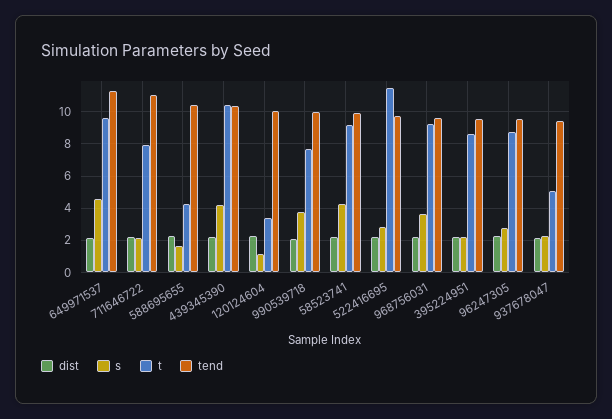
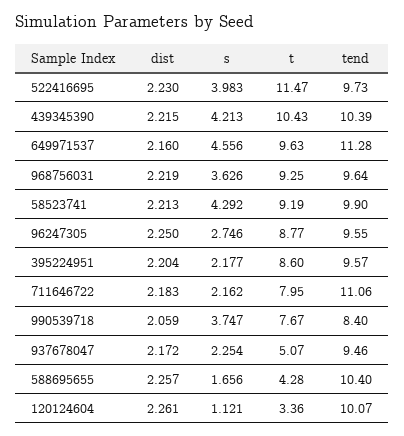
tend, 990539718: 10 -> 8.4
s, 522416695: 3 -> 3.983

